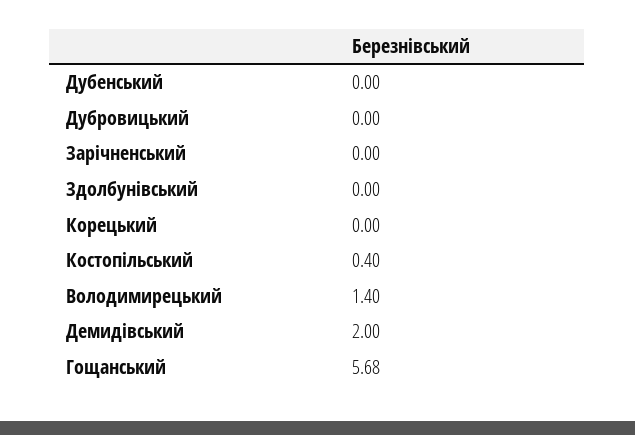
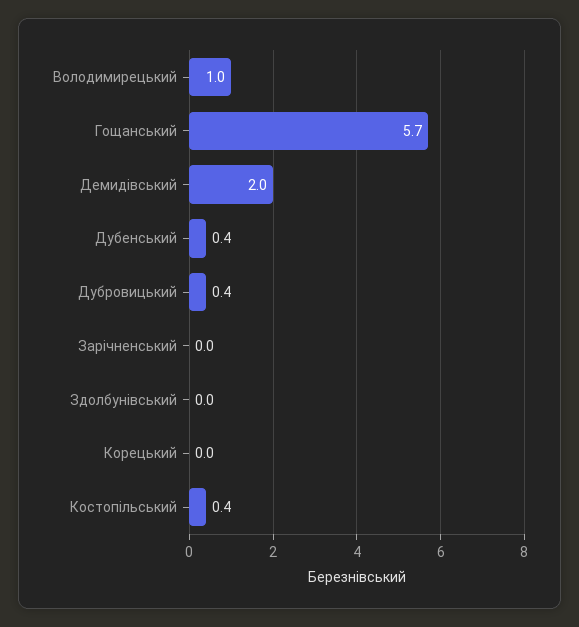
Дубенський: 0 -> 0.4
Дубровицький: 0 -> 0.4
Володимирецький: 1.4 -> 1

